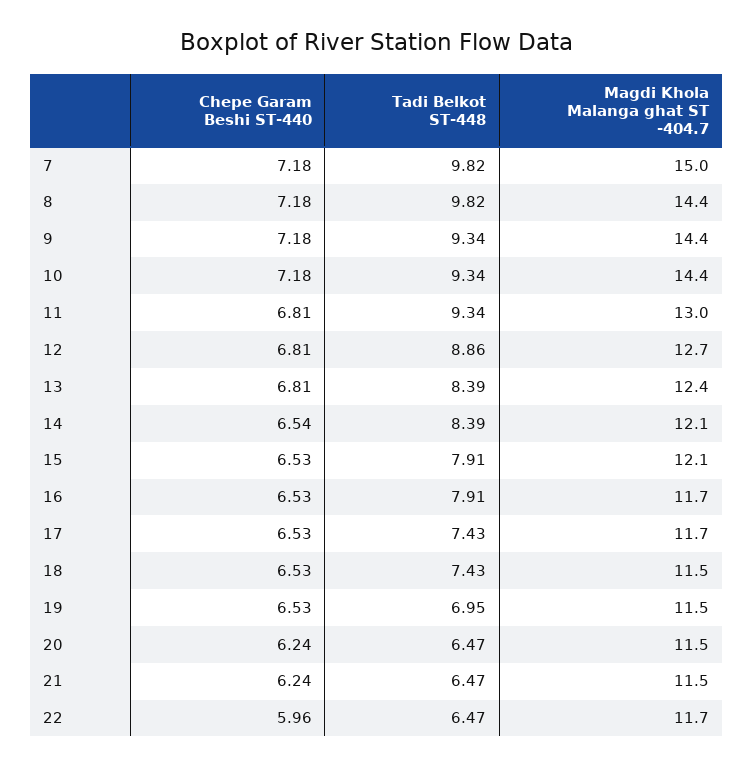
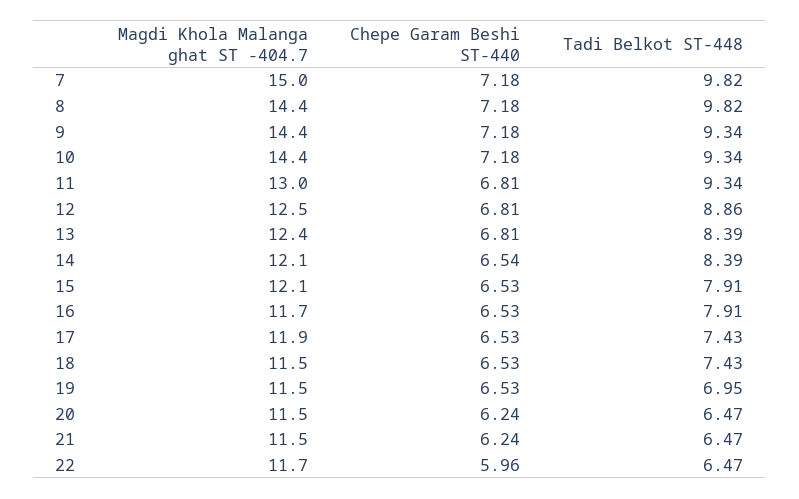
Magdi Khola Malanga ghat ST -404.7, 12: 12.7 -> 12.5
Magdi Khola Malanga ghat ST -404.7, 17: 11.7 -> 11.9

